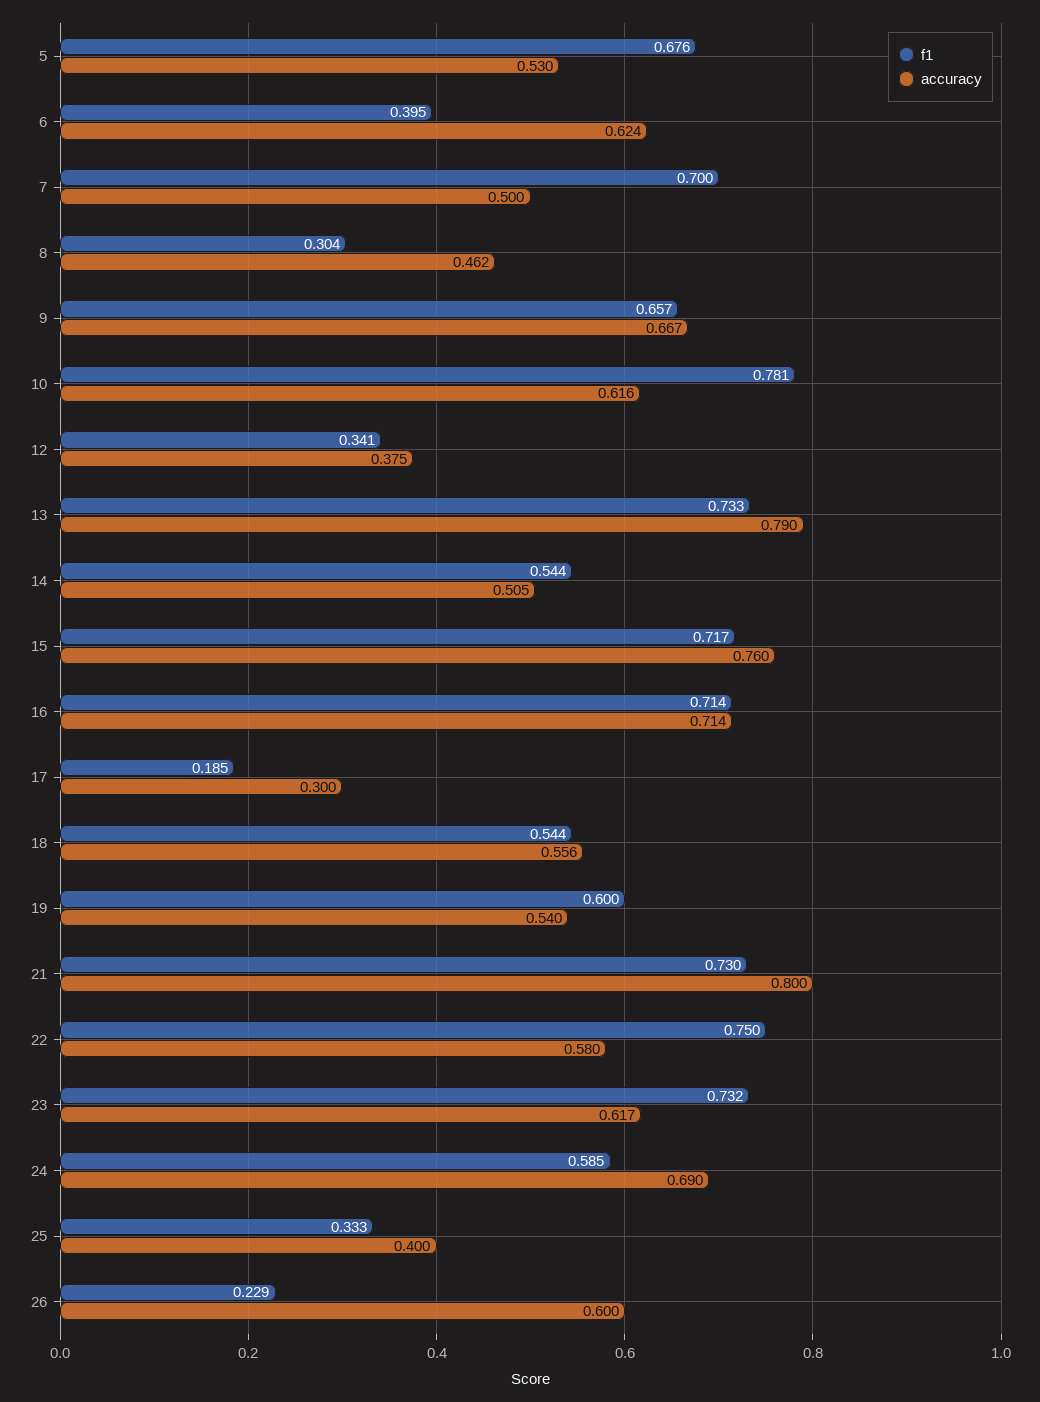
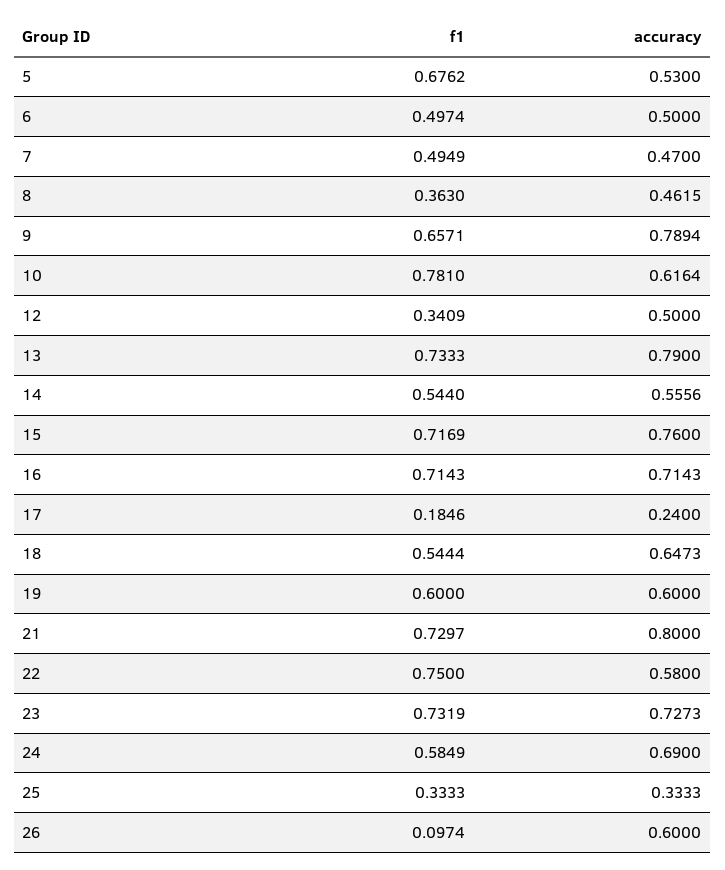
f1, 6: 0.395 -> 0.4974
accuracy, 6: 0.624 -> 0.5
f1, 7: 0.7 -> 0.4949
accuracy, 7: 0.5 -> 0.47
f1, 8: 0.304 -> 0.363
accuracy, 9: 0.667 -> 0.7894
accuracy, 12: 0.375 -> 0.5
accuracy, 14: 0.505 -> 0.5556
accuracy, 17: 0.3 -> 0.24
accuracy, 18: 0.556 -> 0.6473
accuracy, 19: 0.54 -> 0.6
accuracy, 23: 0.617 -> 0.7273
accuracy, 25: 0.4 -> 0.3333
f1, 26: 0.229 -> 0.0974

